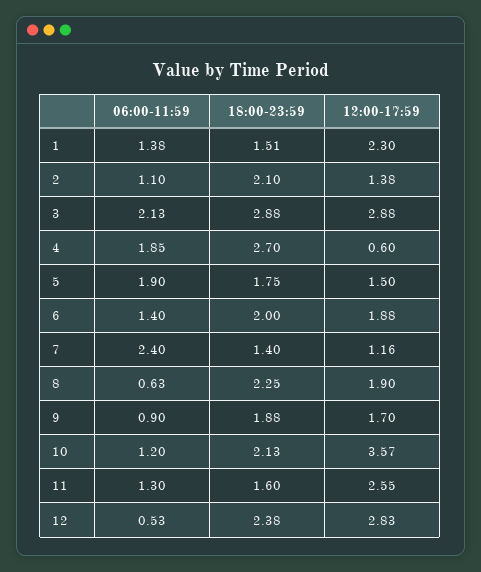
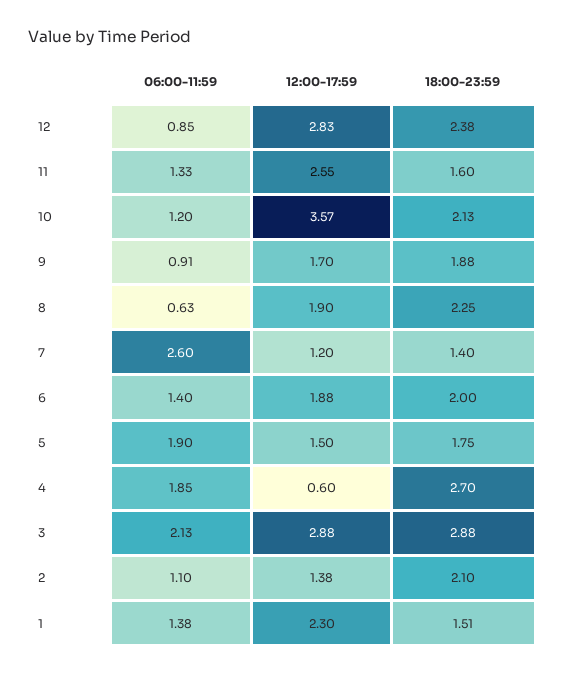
06:00-11:59, 7: 2.4 -> 2.6
12:00-17:59, 7: 1.16 -> 1.2
06:00-11:59, 9: 0.9 -> 0.91
06:00-11:59, 11: 1.3 -> 1.33
06:00-11:59, 12: 0.53 -> 0.85

